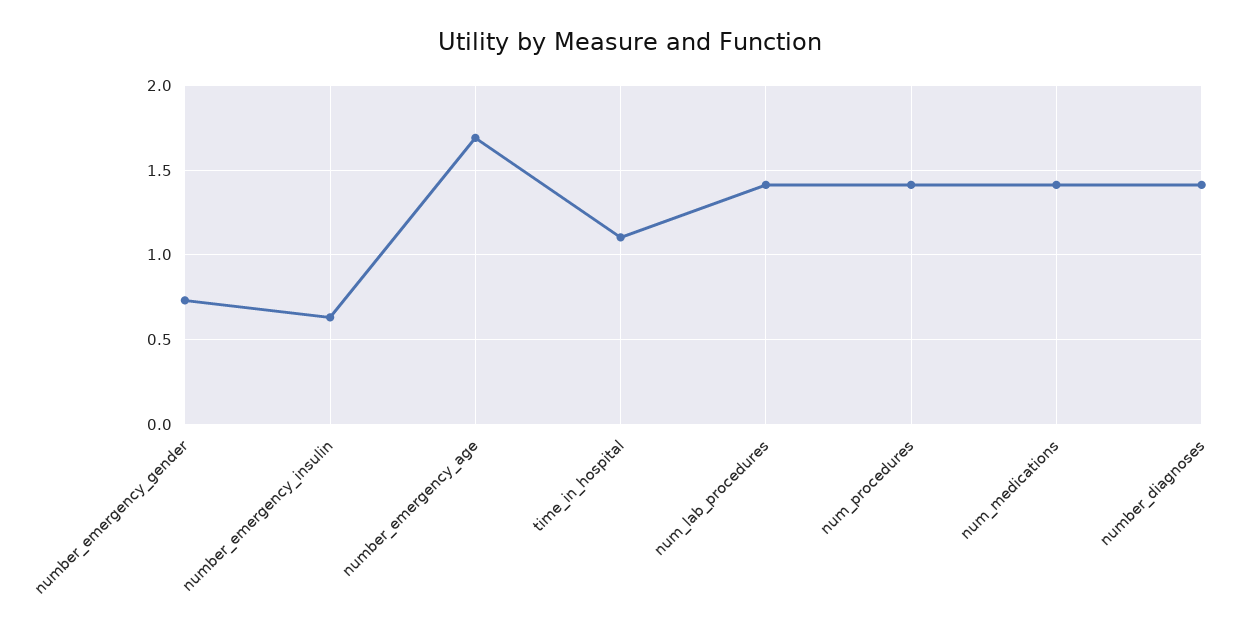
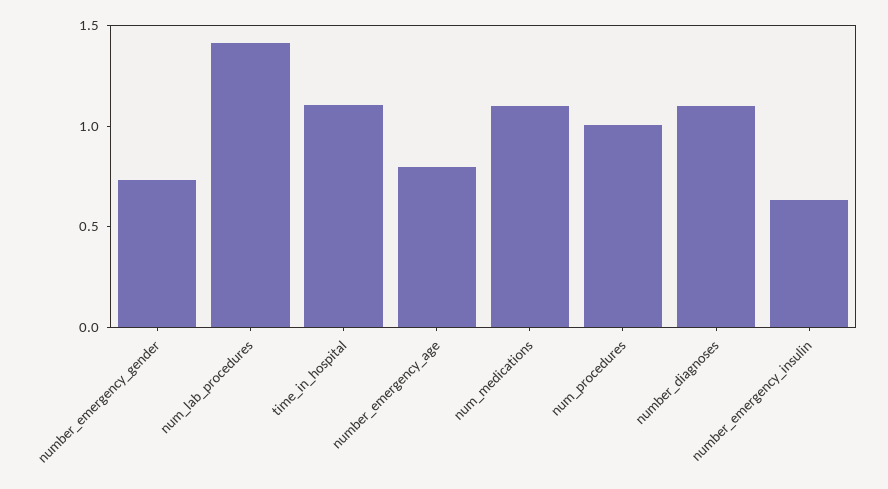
number_emergency_age: 1.7 -> 0.8
num_procedures: 1.4 -> 1
num_medications: 1.4 -> 1.1
number_diagnoses: 1.4 -> 1.1

